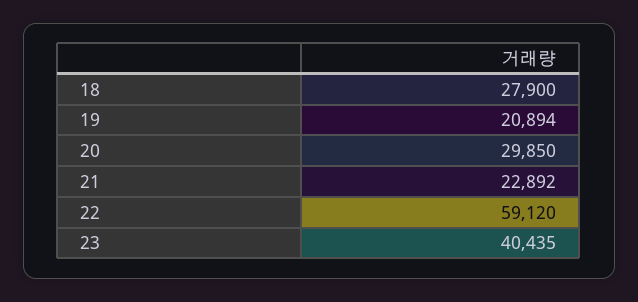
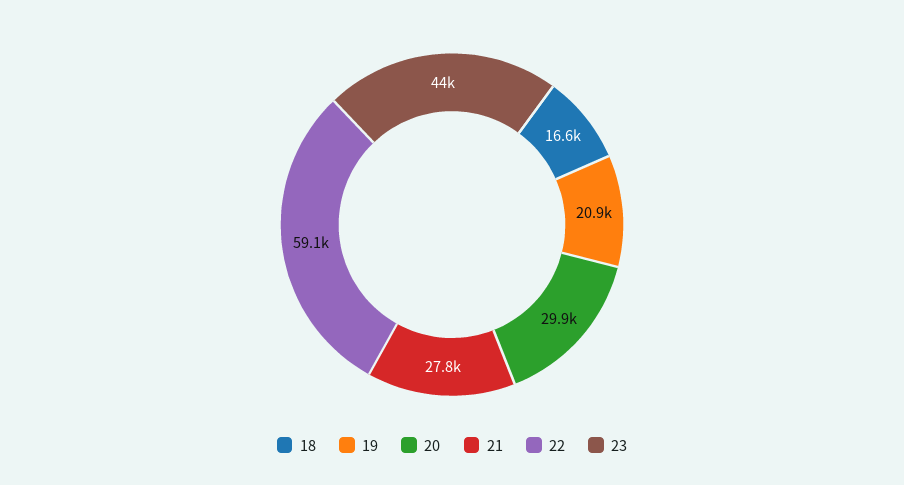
18: 27900 -> 16600
21: 22892 -> 27800
23: 40435 -> 44000

